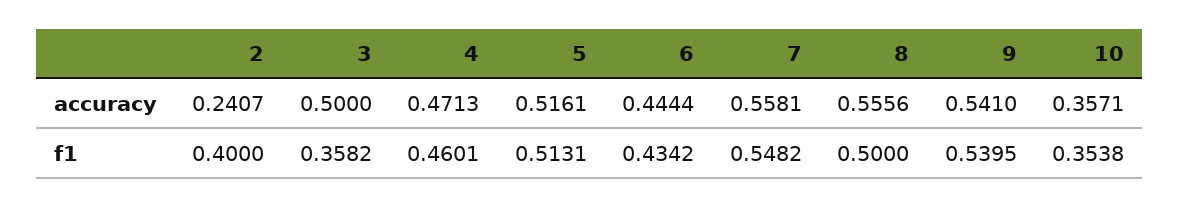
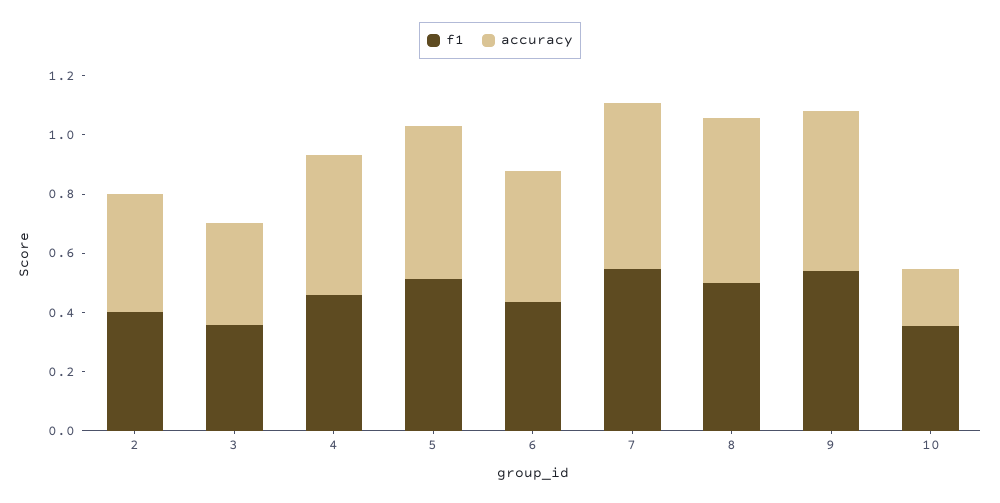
accuracy, 2: 0.2407 -> 0.4
accuracy, 3: 0.5 -> 0.35
accuracy, 10: 0.3571 -> 0.2

